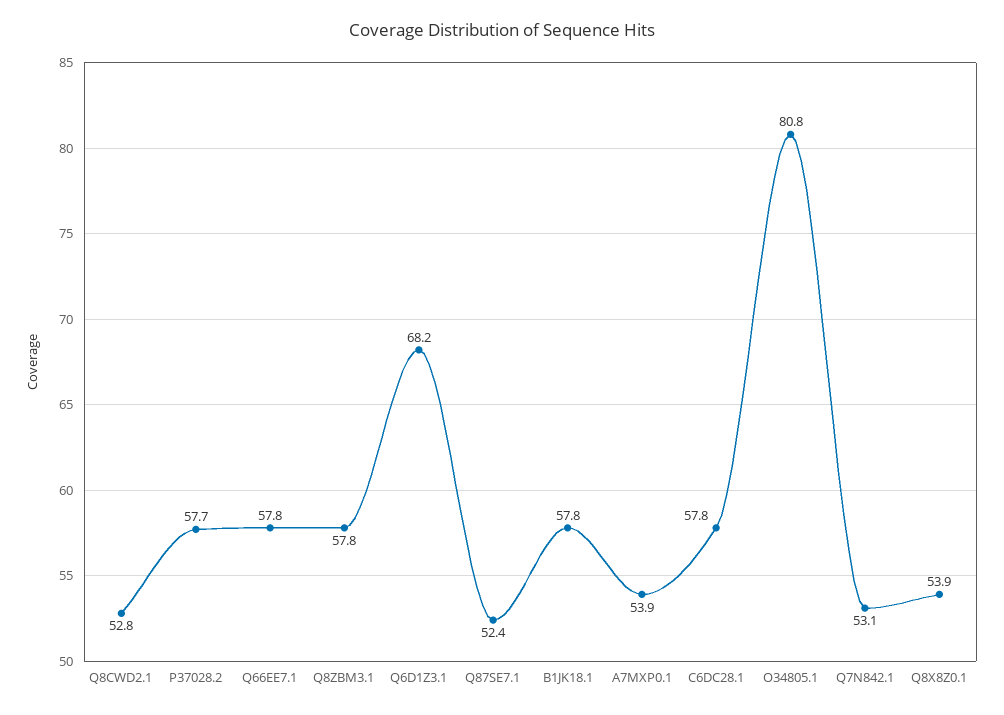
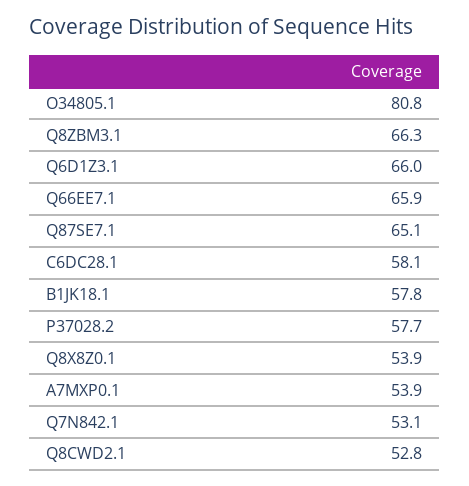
Q66EE7.1: 57.8 -> 65.9
Q8ZBM3.1: 57.8 -> 66.3
Q6D1Z3.1: 68.2 -> 66
Q87SE7.1: 52.4 -> 65.1
C6DC28.1: 57.8 -> 58.1

